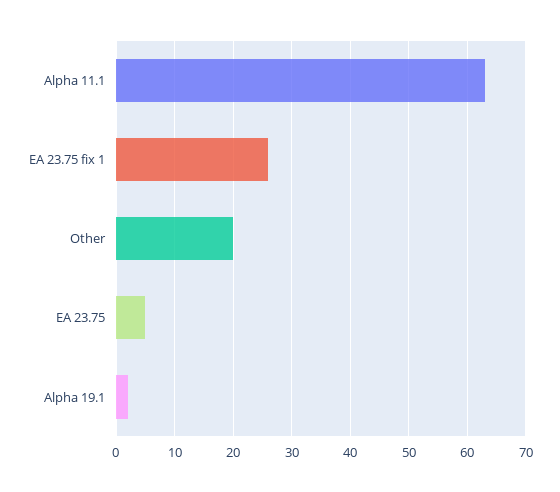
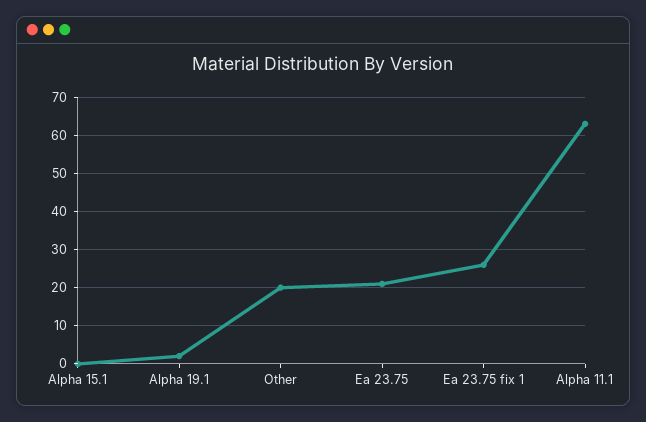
EA 23.75: 5 -> 20
Alpha 15.1: none -> 0

